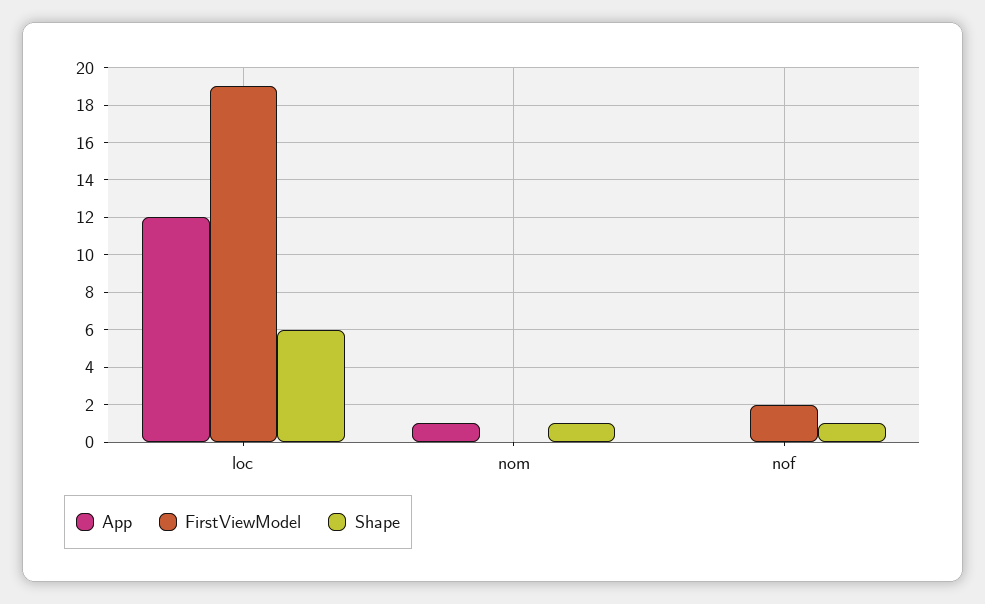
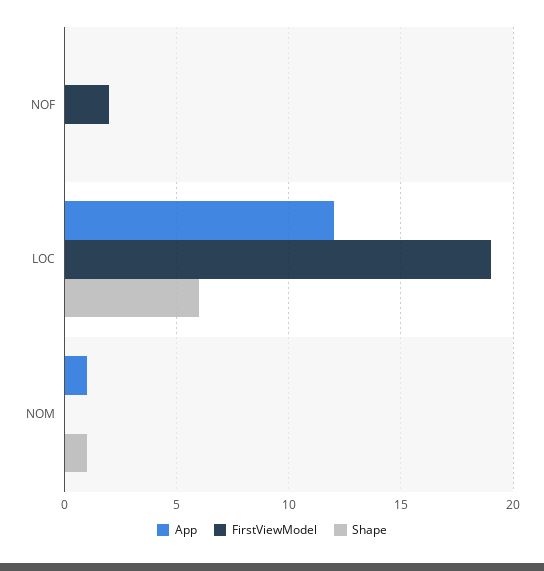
Shape, nof: 1 -> 0

